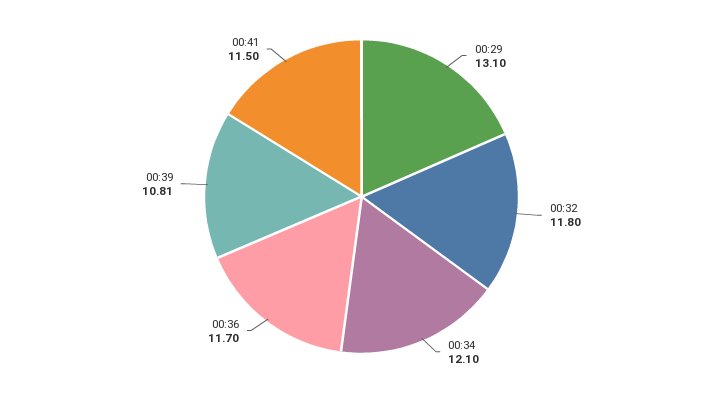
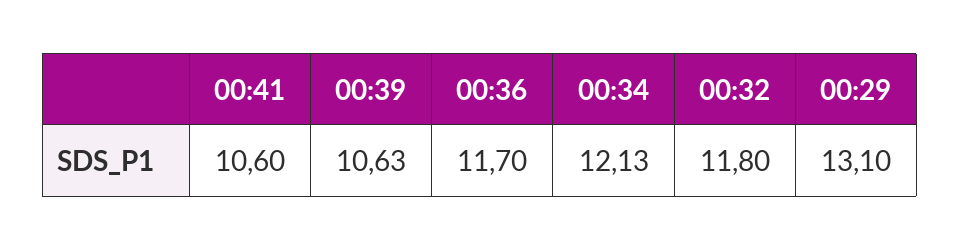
00:34: 12.1 -> 12.13
00:39: 10.81 -> 10.63
00:41: 11.5 -> 10.6

